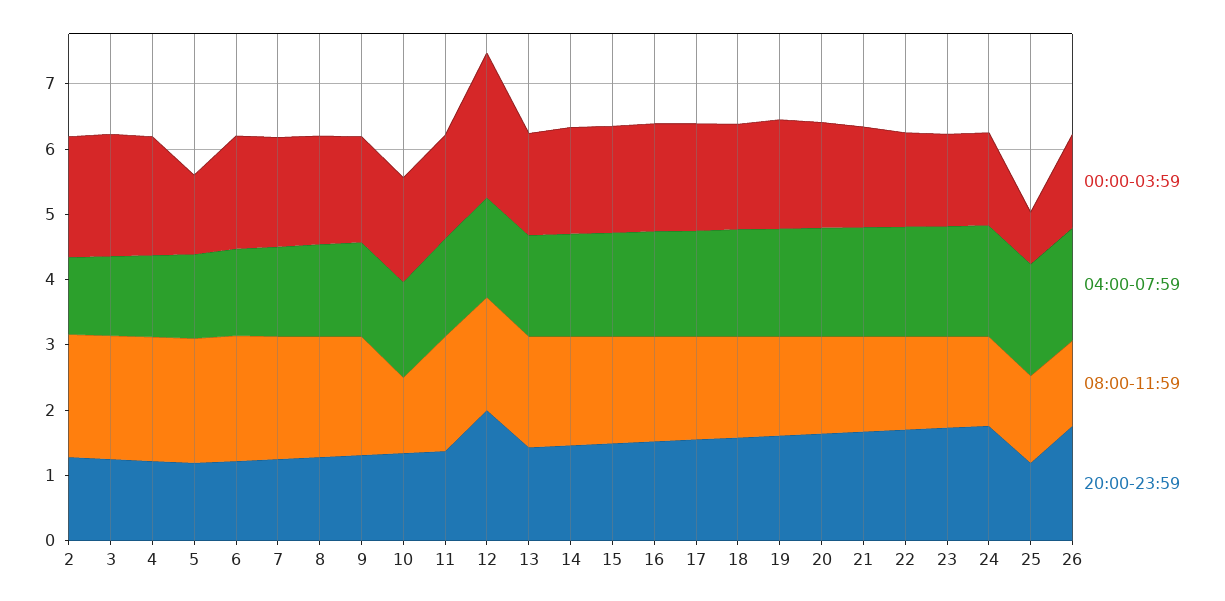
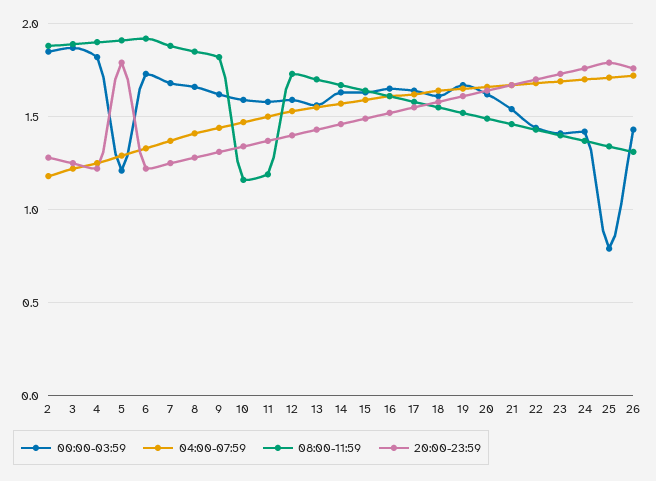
20:00-23:59, 5: 1.2 -> 1.8
08:00-11:59, 11: 1.8 -> 1.2
00:00-03:59, 12: 2.2 -> 1.6
20:00-23:59, 12: 2 -> 1.4
20:00-23:59, 25: 1.2 -> 1.8

